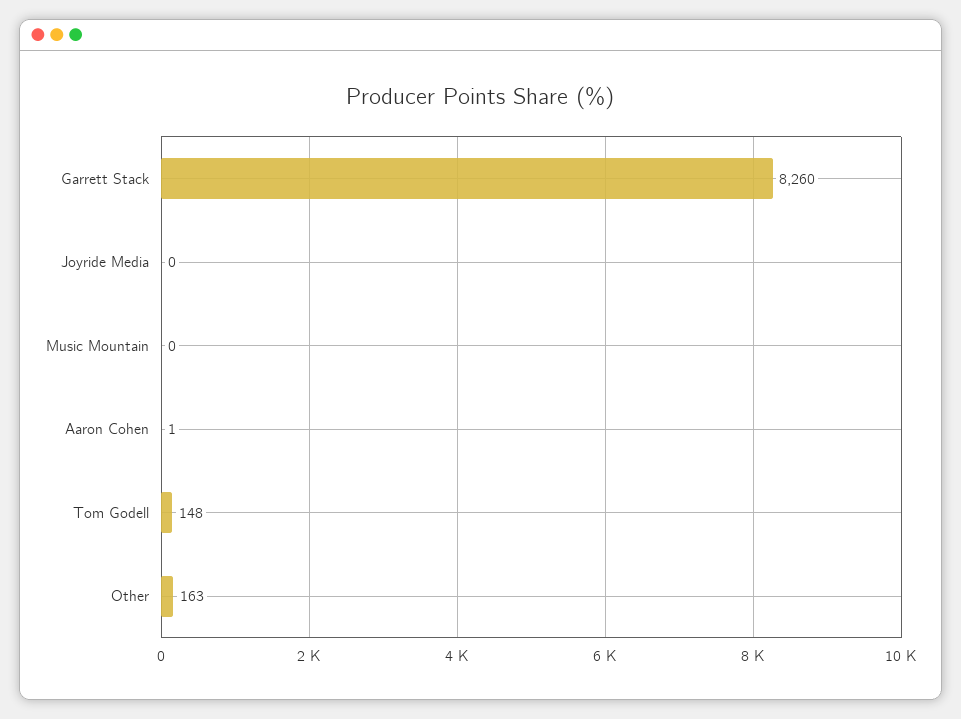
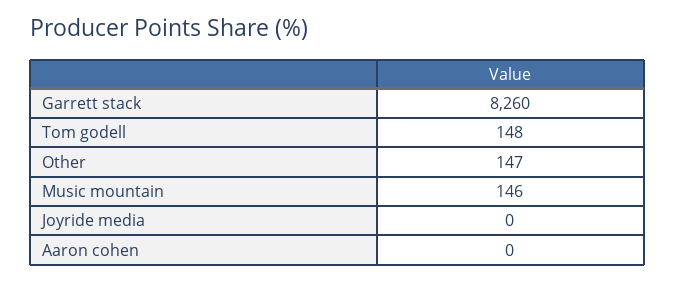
Music Mountain: 0 -> 146
Aaron Cohen: 1 -> 0
Other: 163 -> 147

